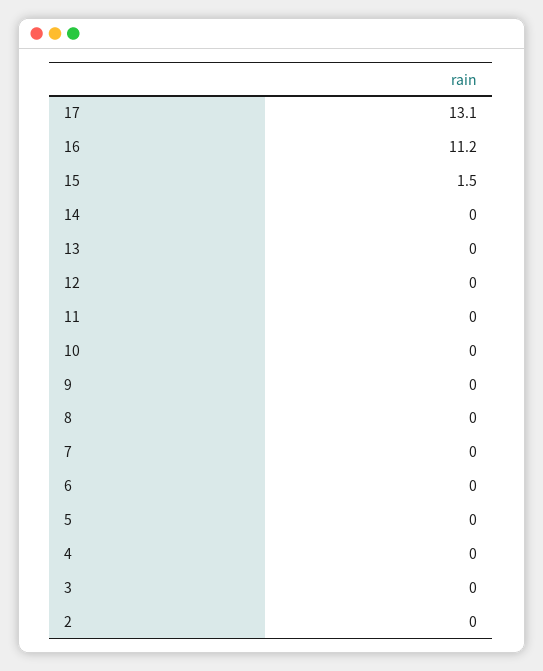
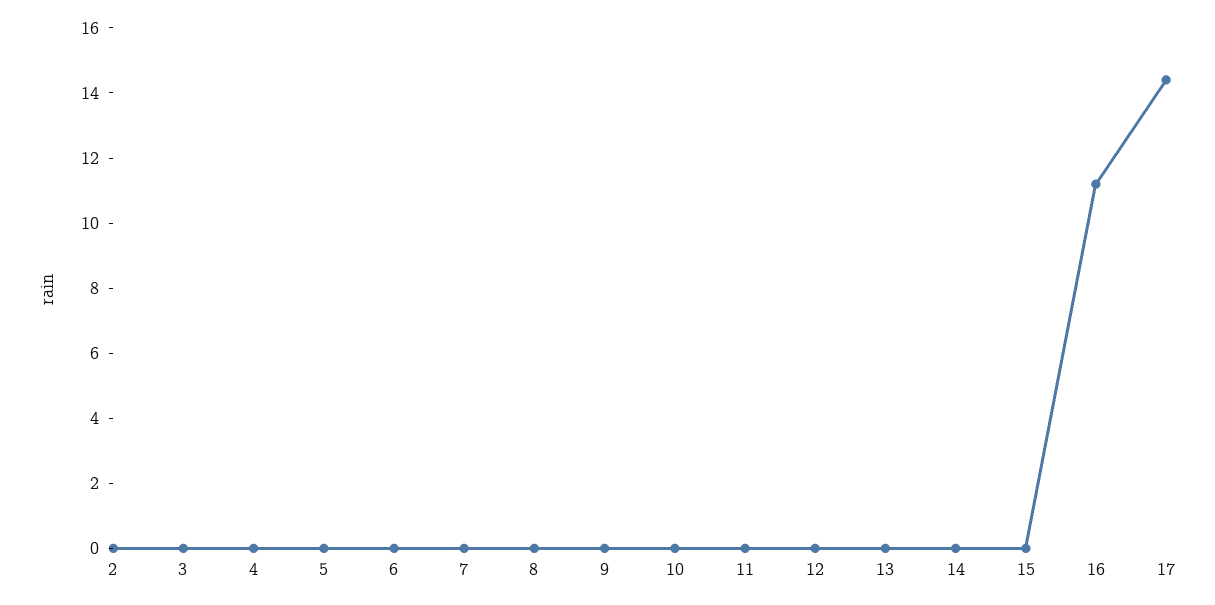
17: 13.1 -> 14.5
15: 1.5 -> 0

